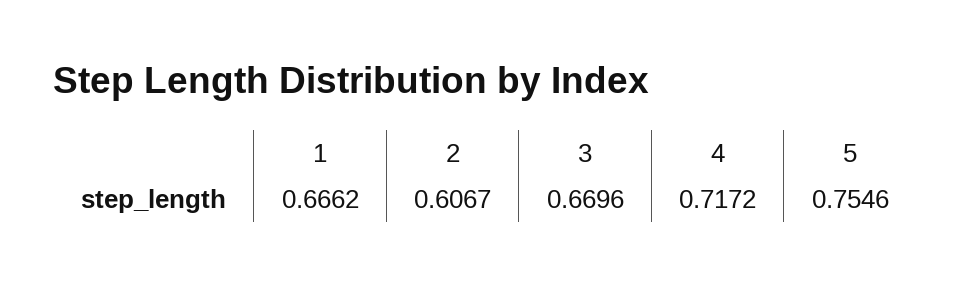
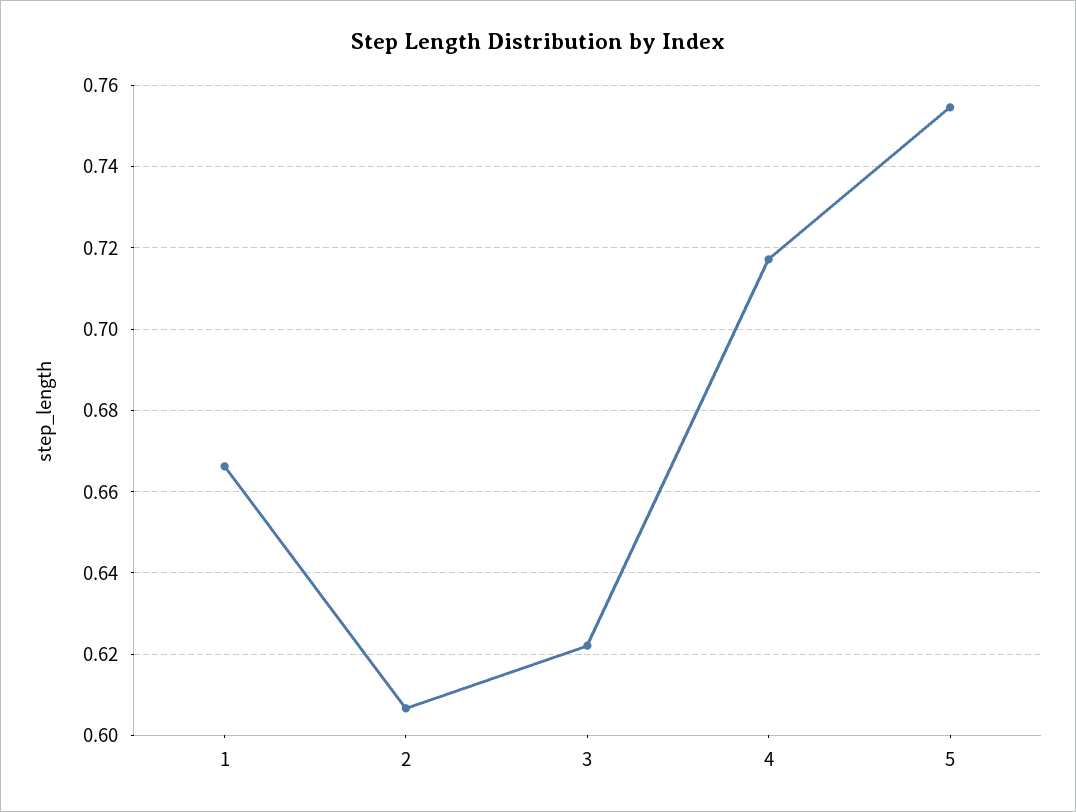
3: 0.6696 -> 0.622

